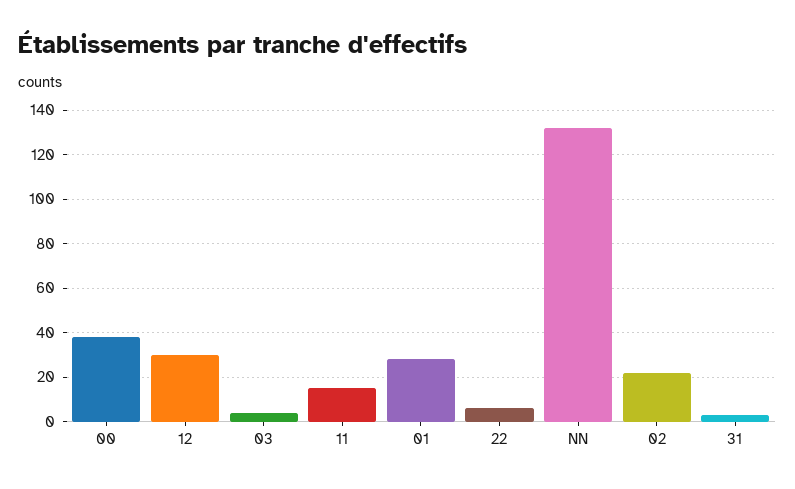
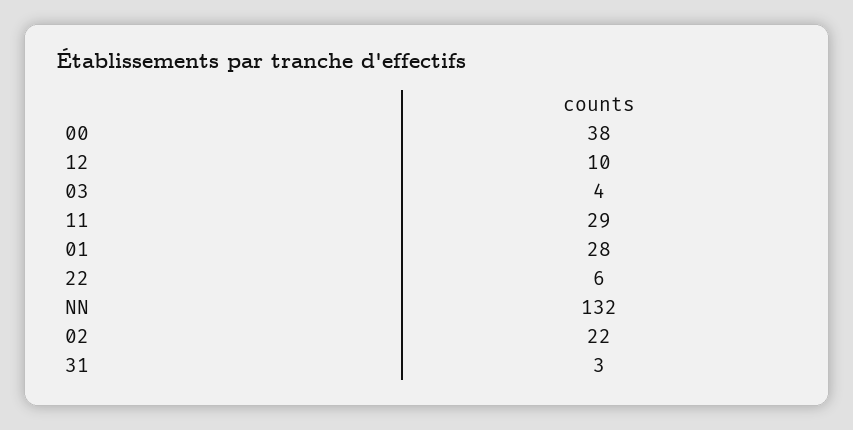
12: 30 -> 10
11: 15 -> 29

